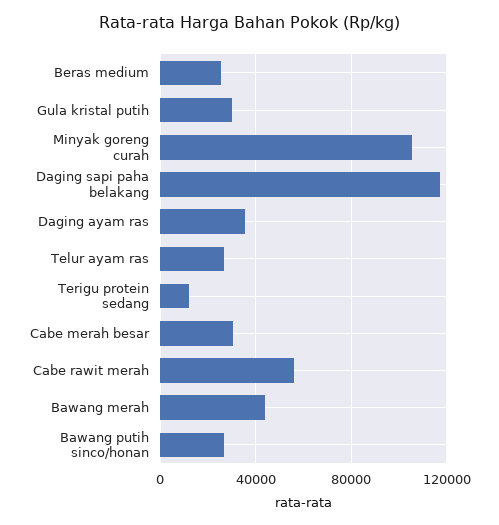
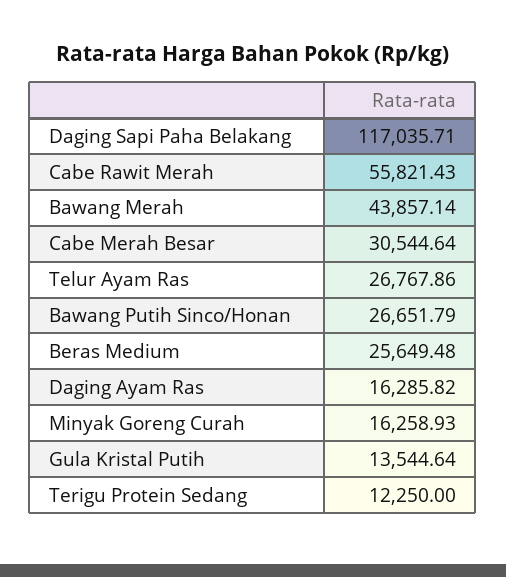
Gula kristal putih: 30000 -> 13544.64
Minyak goreng curah: 105000 -> 16258.93
Daging ayam ras: 35000 -> 16285.82

